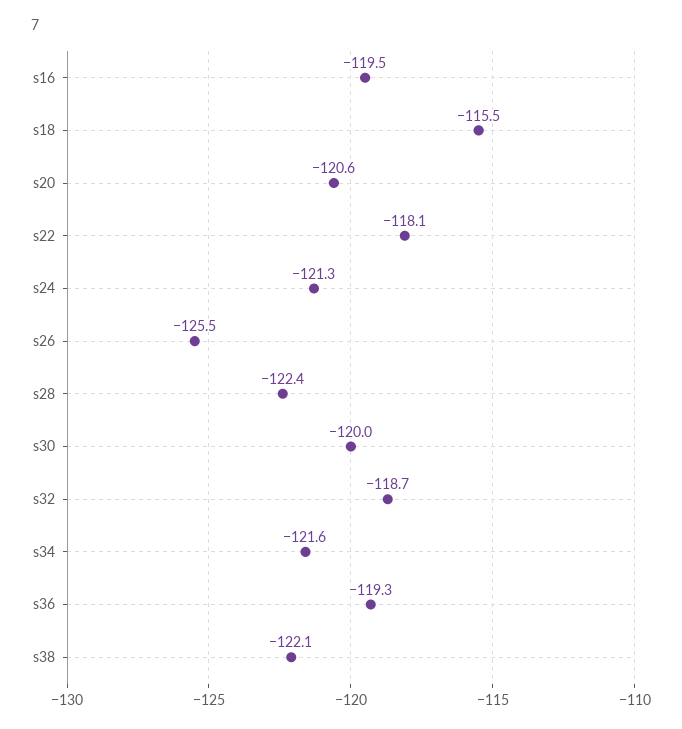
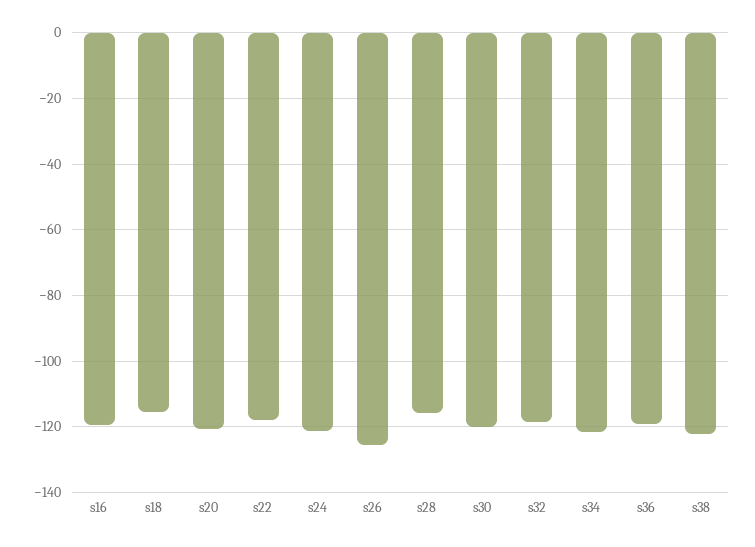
s28: -122.4 -> -116

